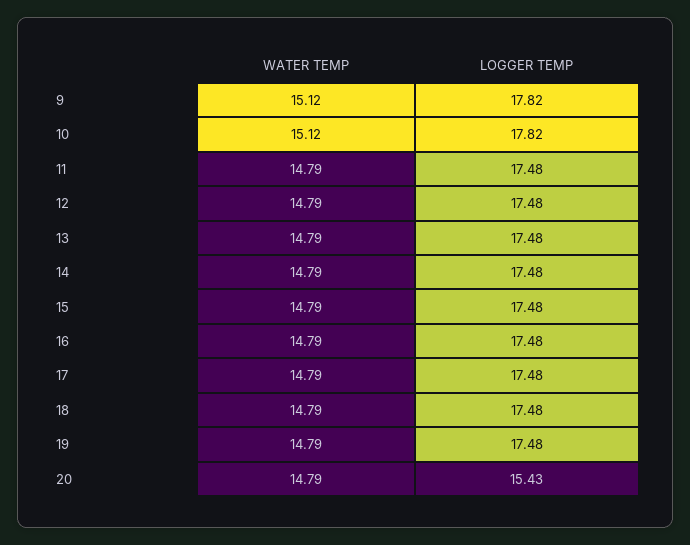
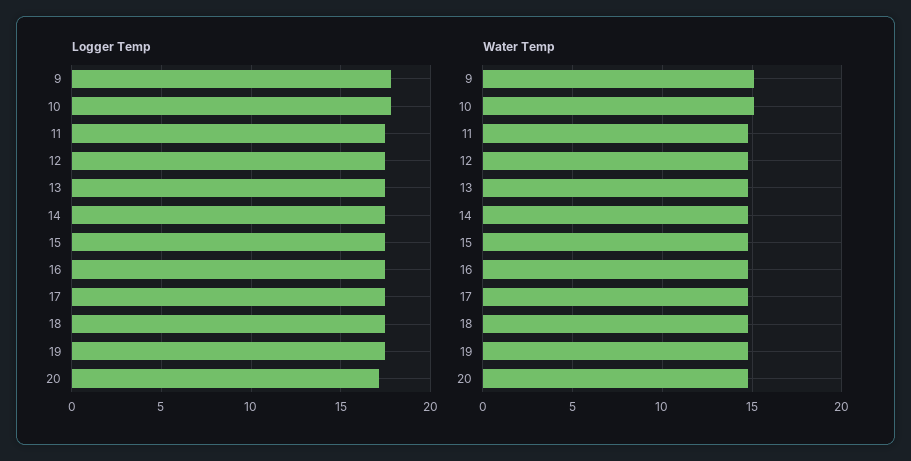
LOGGER TEMP, 20: 15.43 -> 17

